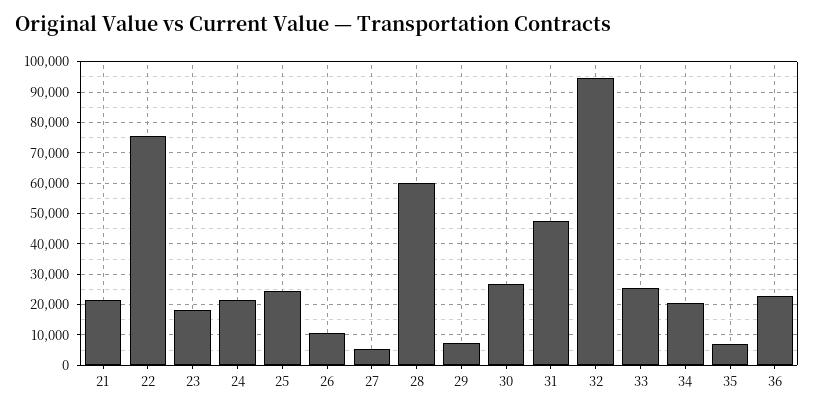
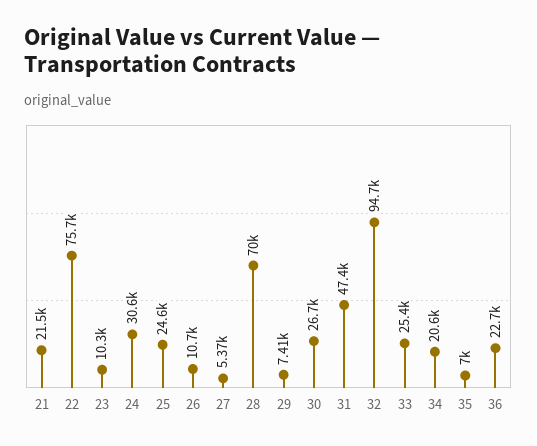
23: 18000 -> 10300
24: 22000 -> 30600
28: 60000 -> 70000

